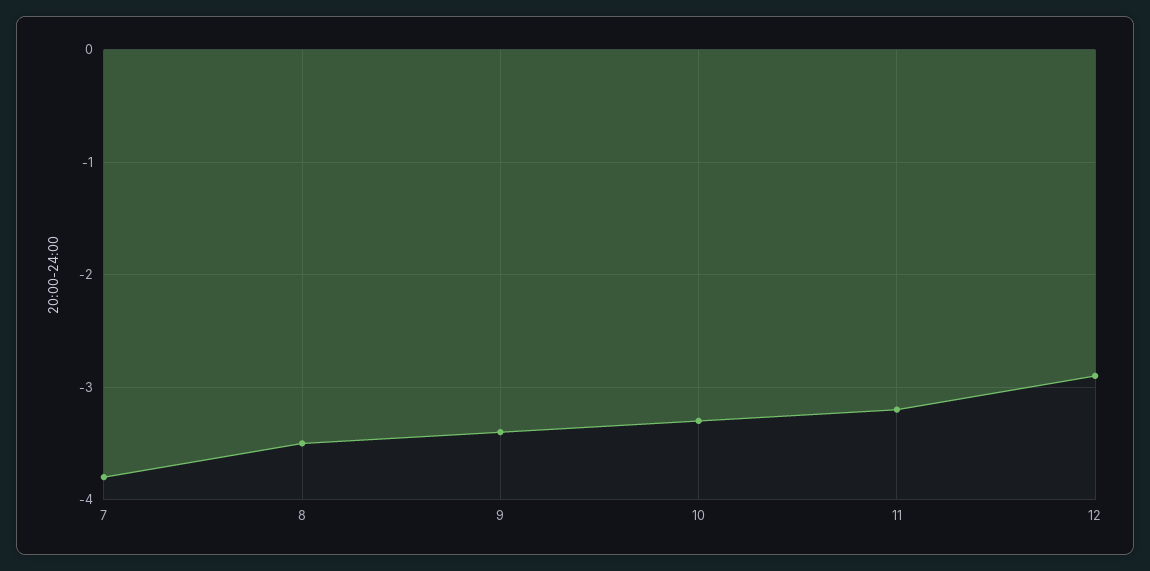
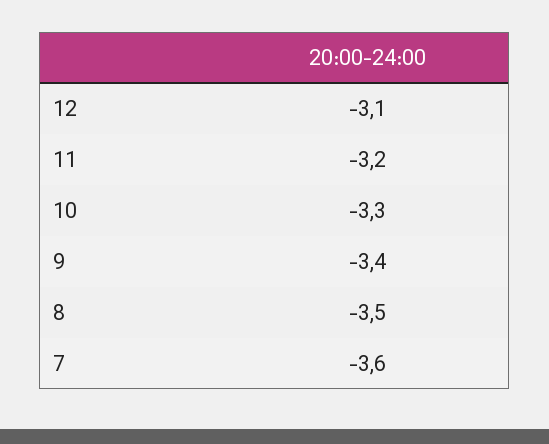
7: -3.8 -> -3.6
12: -2.9 -> -3.1

